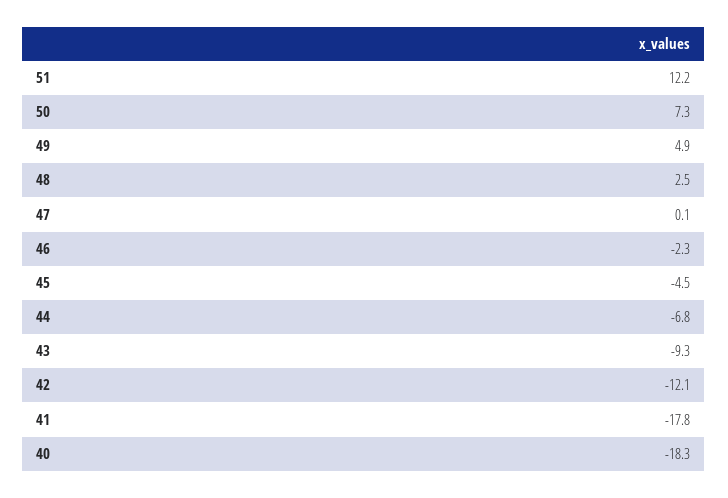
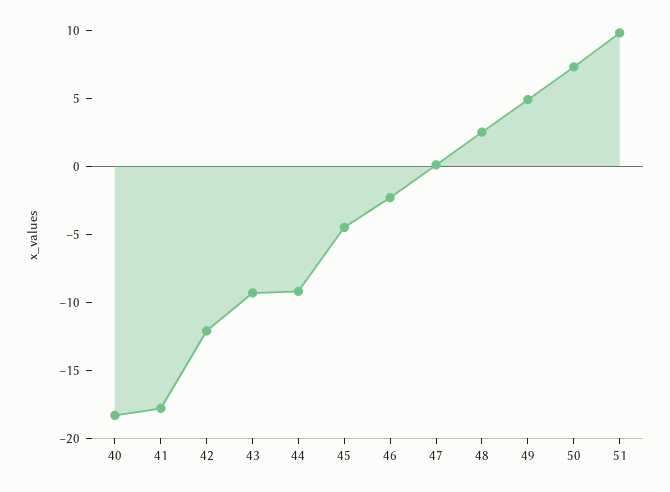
51: 12.2 -> 10
44: -6.8 -> -9

